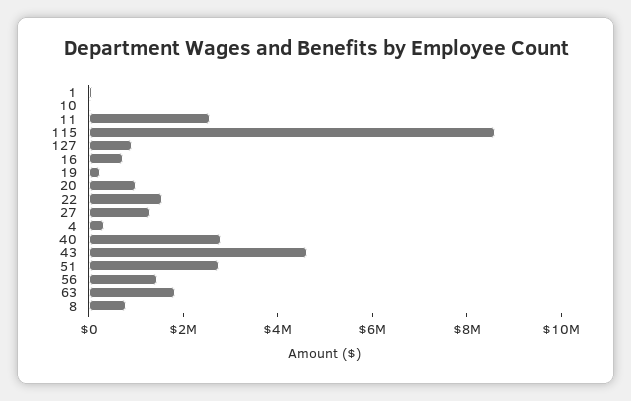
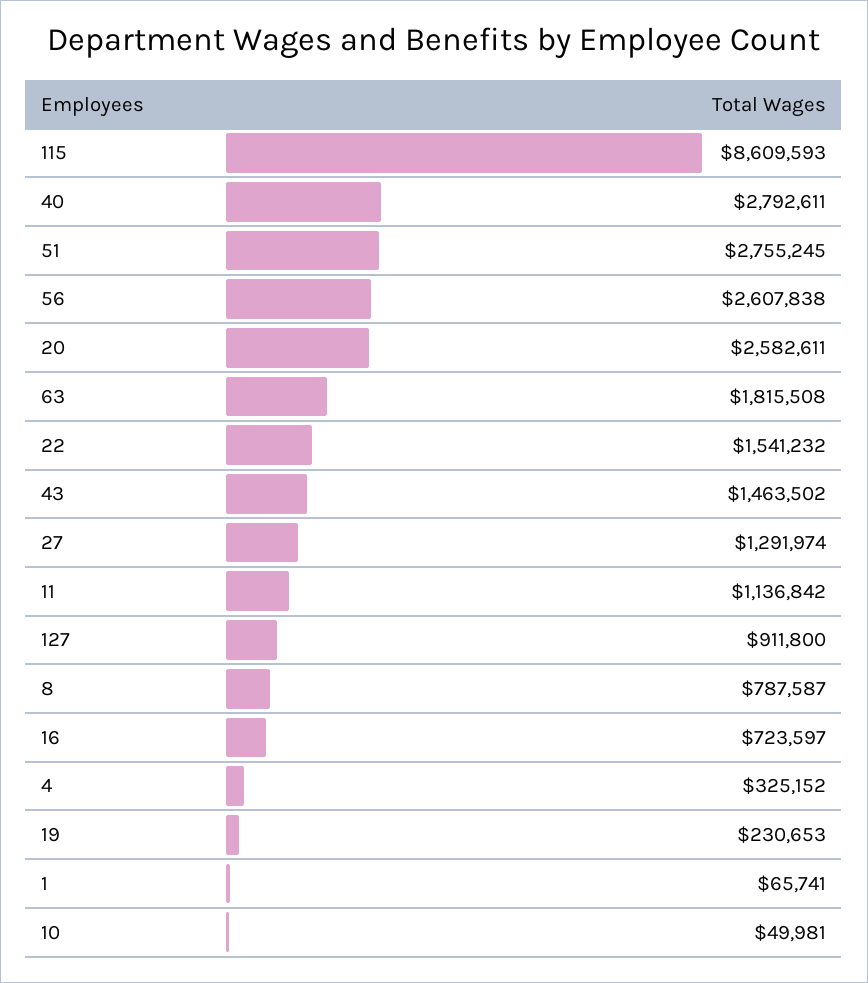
11: 2500000 -> 1136842
20: 1000000 -> 2582611
43: 4500000 -> 1463502
56: 1500000 -> 2607838

